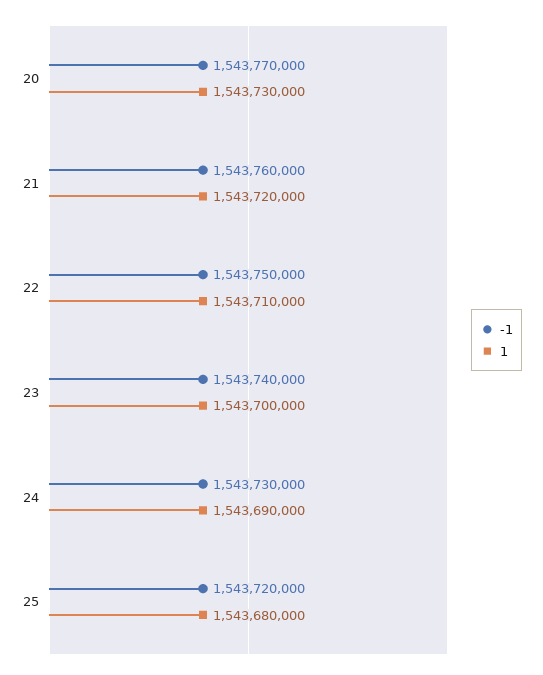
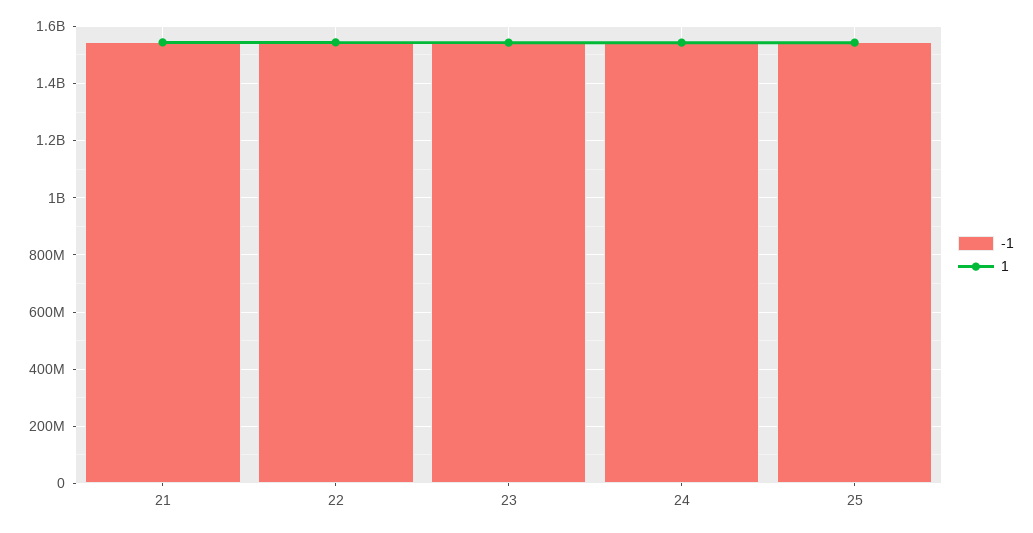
-1, 20: 1543770000 -> none
1, 20: 1543730000 -> none

